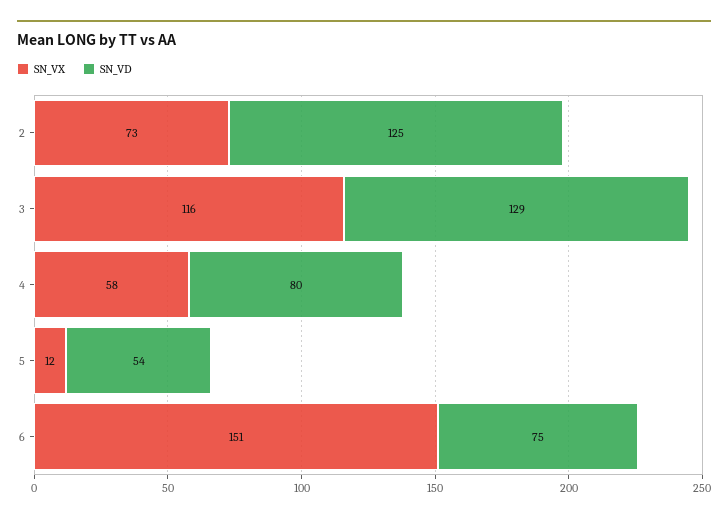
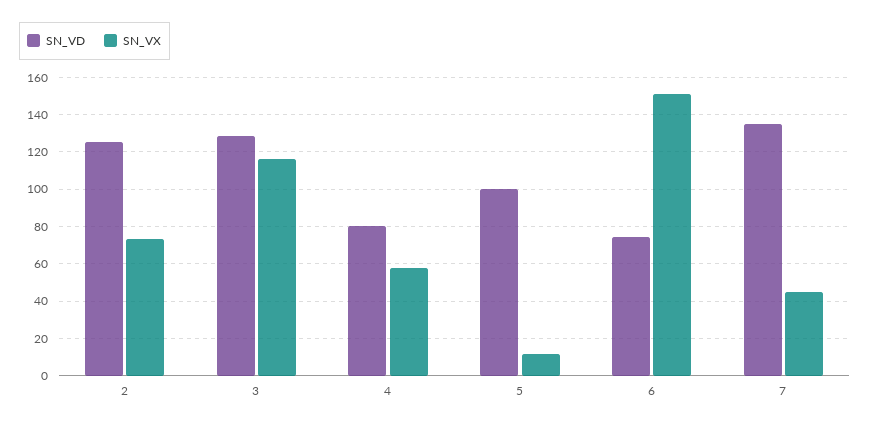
SN_VD, 5: 54 -> 100
SN_VD, 7: none -> 135
SN_VX, 7: none -> 45

